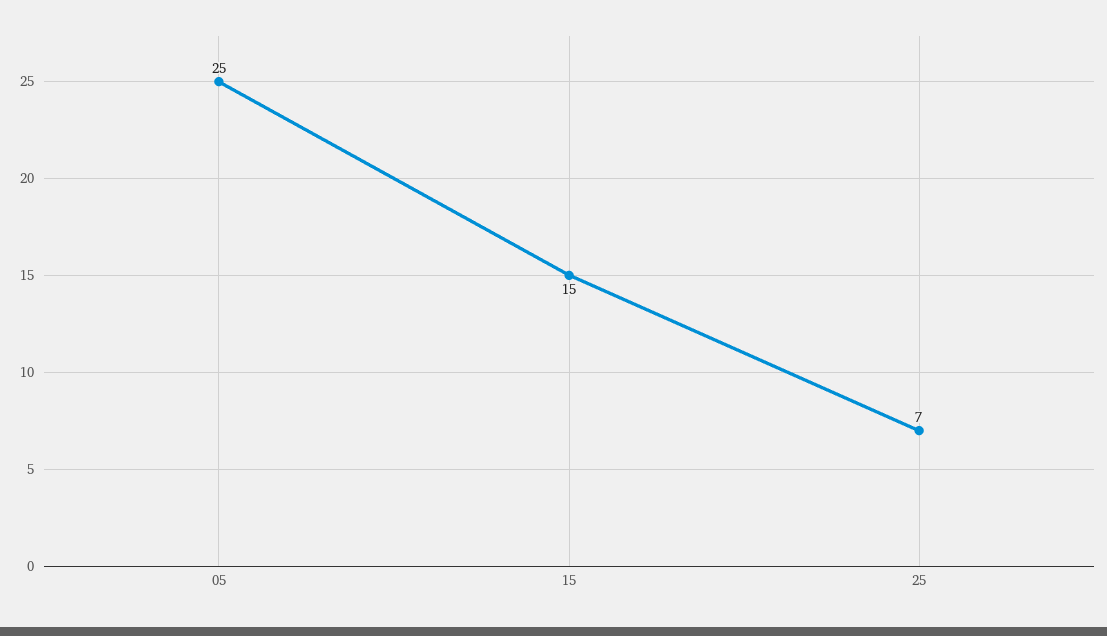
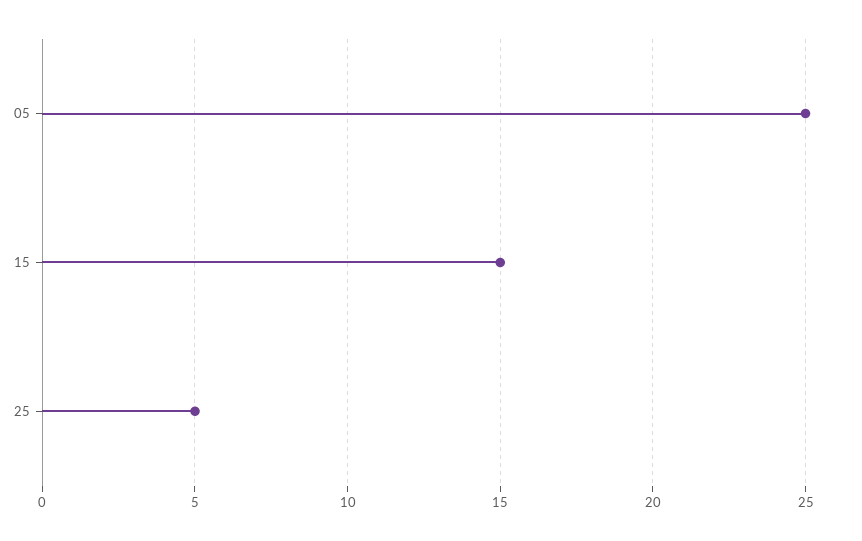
25: 7 -> 5

